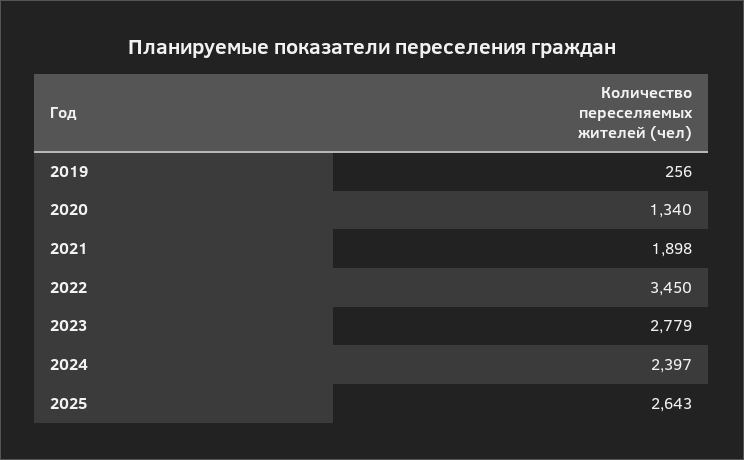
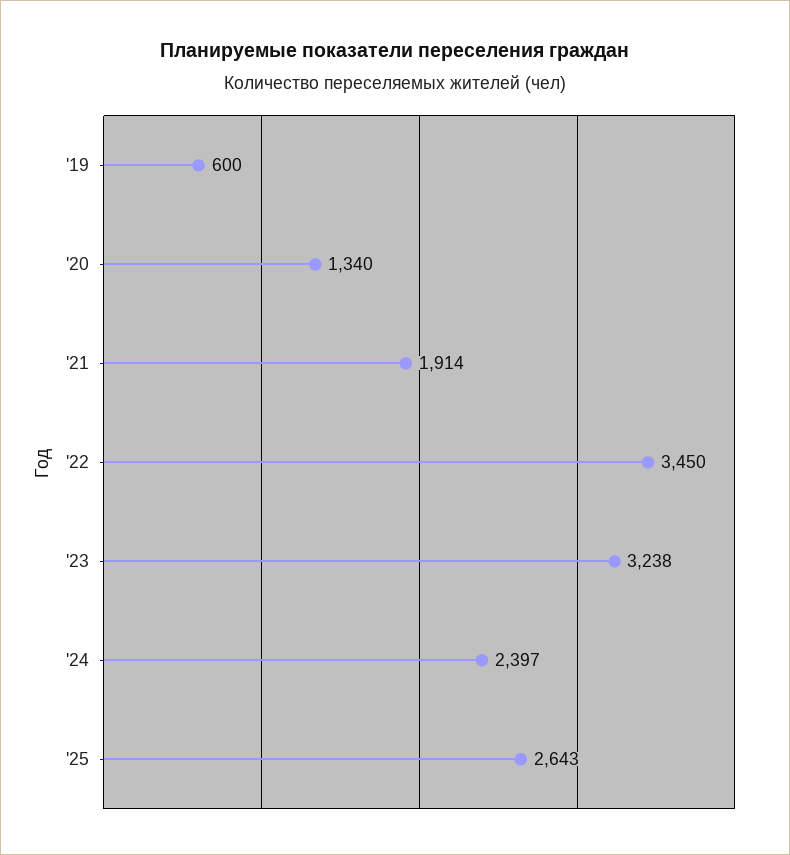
2019: 256 -> 600
2021: 1898 -> 1914
2023: 2779 -> 3238

